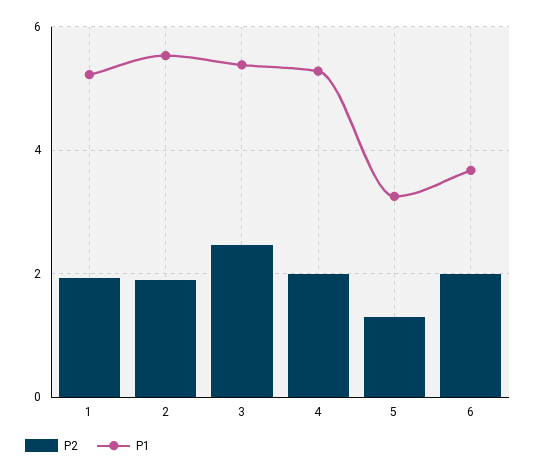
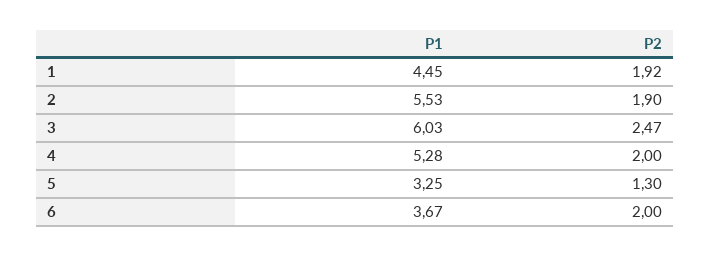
P1, 1: 5.2 -> 4.45
P1, 3: 5.4 -> 6.03

